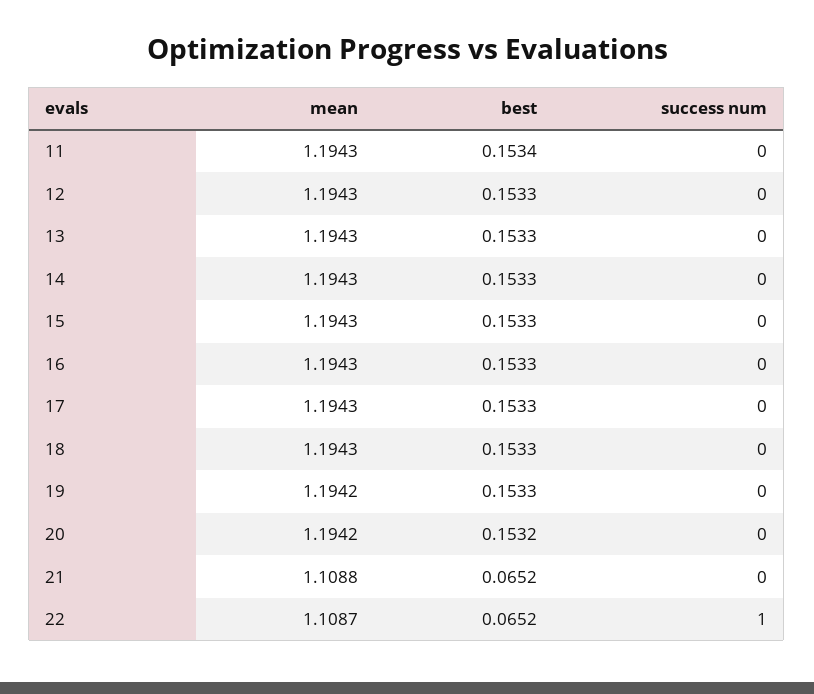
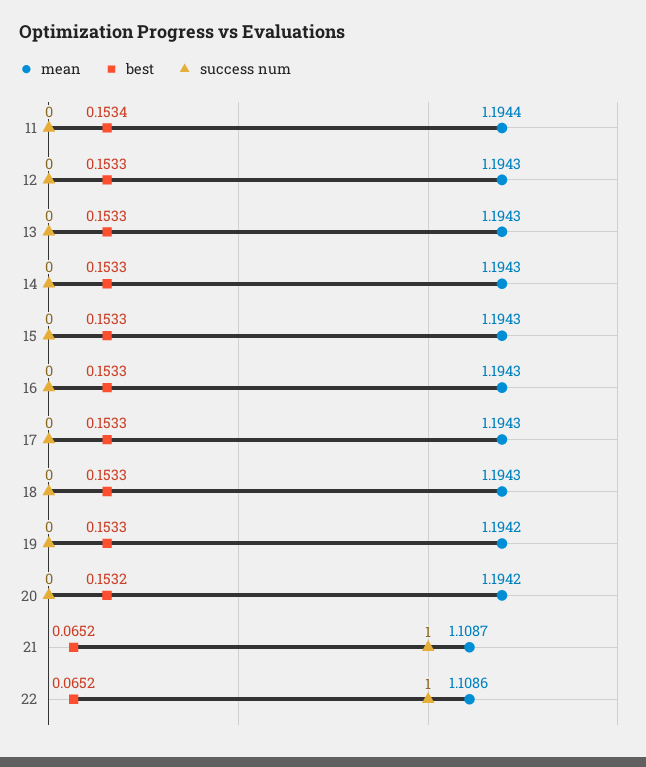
mean, 11: 1.1943 -> 1.1944
mean, 21: 1.1088 -> 1.1087
success num, 21: 0 -> 1
mean, 22: 1.1087 -> 1.1086

